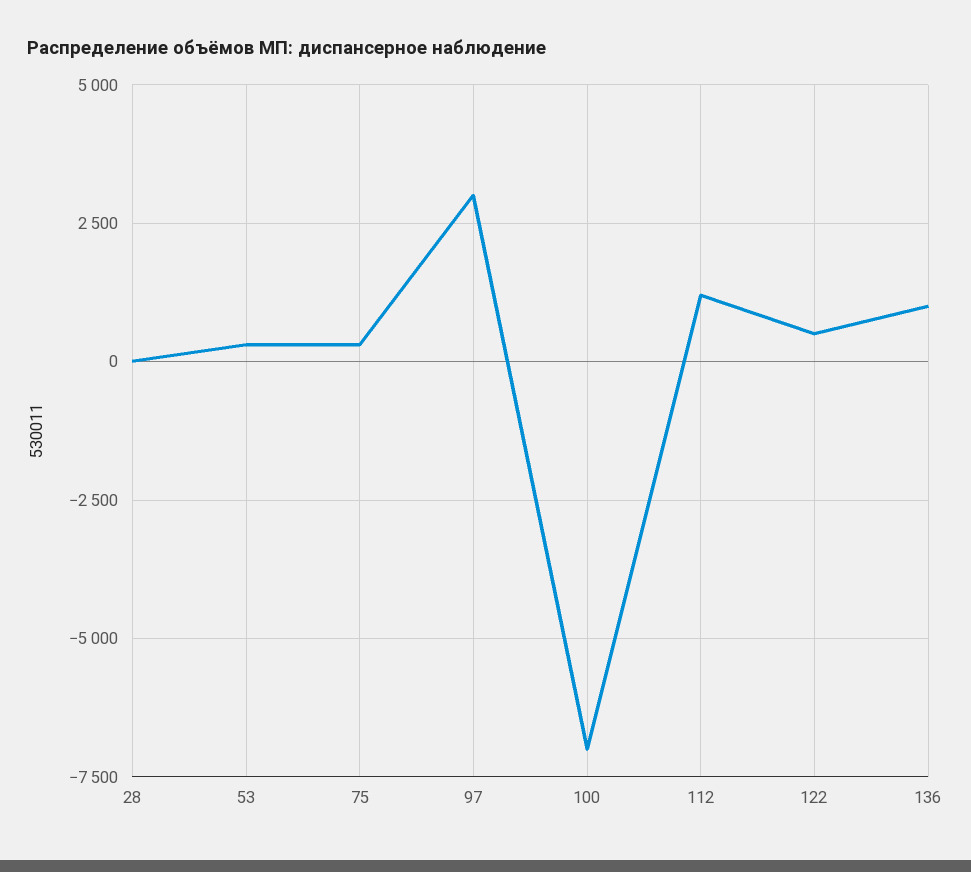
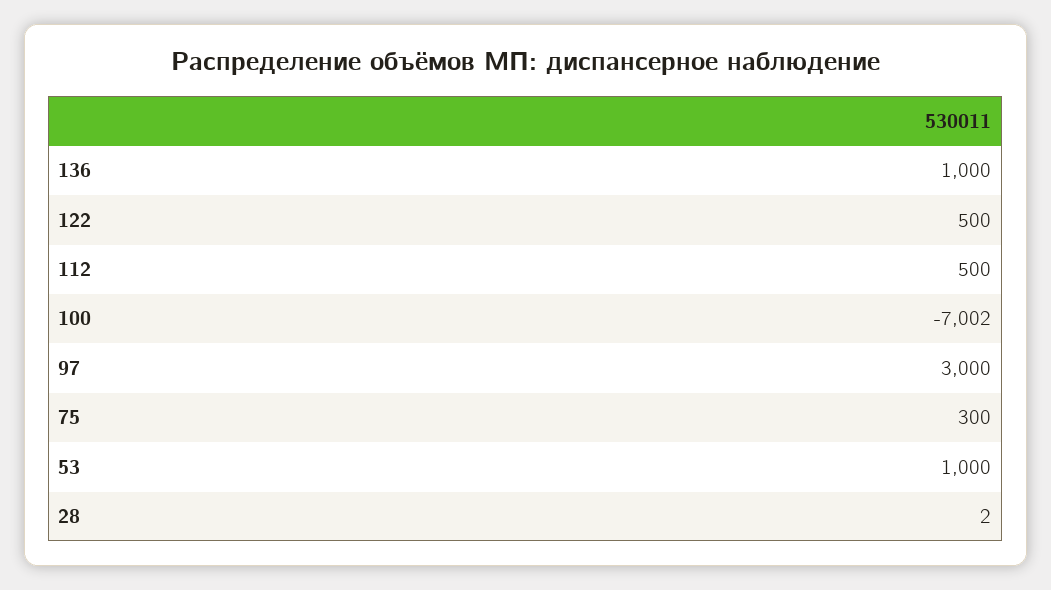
53: 250 -> 1000
112: 1250 -> 500

